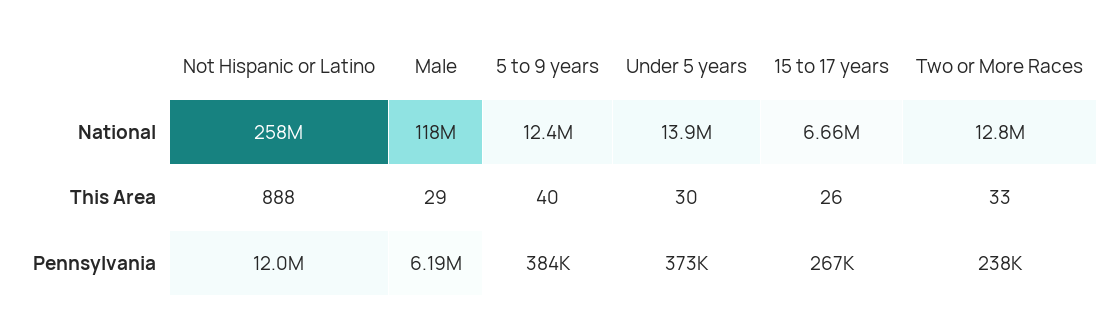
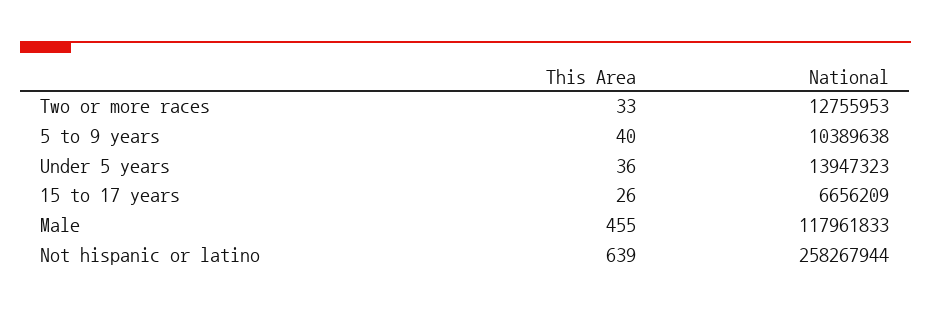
5 to 9 years, National: 12400000 -> 10389638
Not Hispanic or Latino, This Area: 888 -> 639
Male, This Area: 29 -> 455
Under 5 years, This Area: 30 -> 36
Not Hispanic or Latino, Pennsylvania: 12000000 -> none
Male, Pennsylvania: 6190000 -> none
5 to 9 years, Pennsylvania: 384000 -> none
Under 5 years, Pennsylvania: 373000 -> none
15 to 17 years, Pennsylvania: 267000 -> none
Two or More Races, Pennsylvania: 238000 -> none

